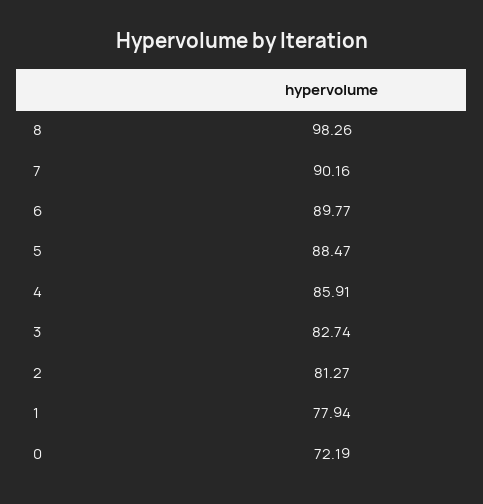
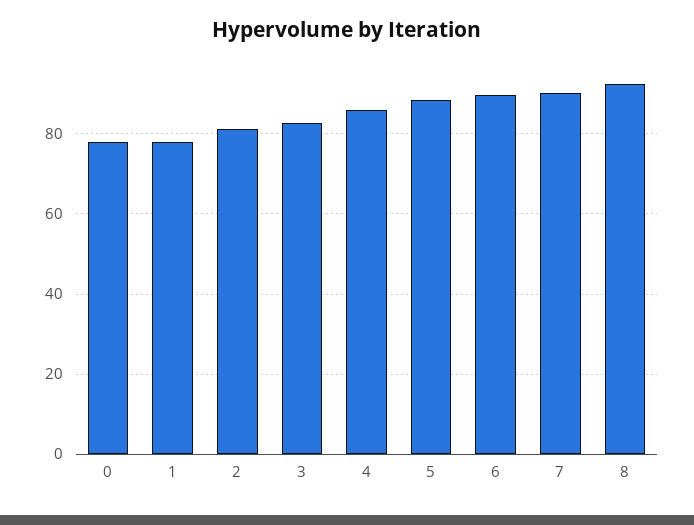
8: 98.26 -> 92
0: 72.19 -> 78

